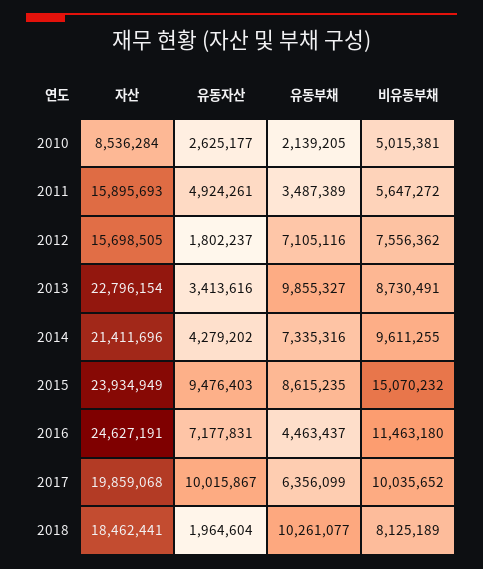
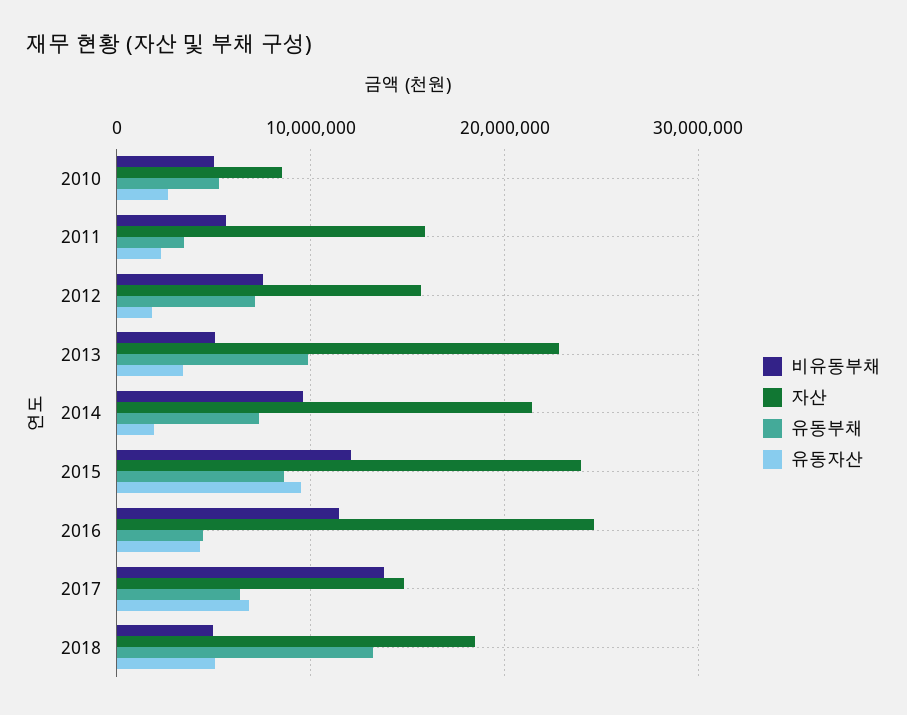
유동부채, 2010: 2139205 -> 5000000
유동자산, 2011: 4924261 -> 2000000
비유동부채, 2013: 8730491 -> 5000000
유동자산, 2014: 4279202 -> 2000000
비유동부채, 2015: 15070232 -> 12000000
유동자산, 2016: 7177831 -> 4000000
자산, 2017: 19859068 -> 15000000
유동자산, 2017: 10015867 -> 7000000
비유동부채, 2017: 10035652 -> 14000000
유동자산, 2018: 1964604 -> 5000000
유동부채, 2018: 10261077 -> 13000000
비유동부채, 2018: 8125189 -> 5000000

